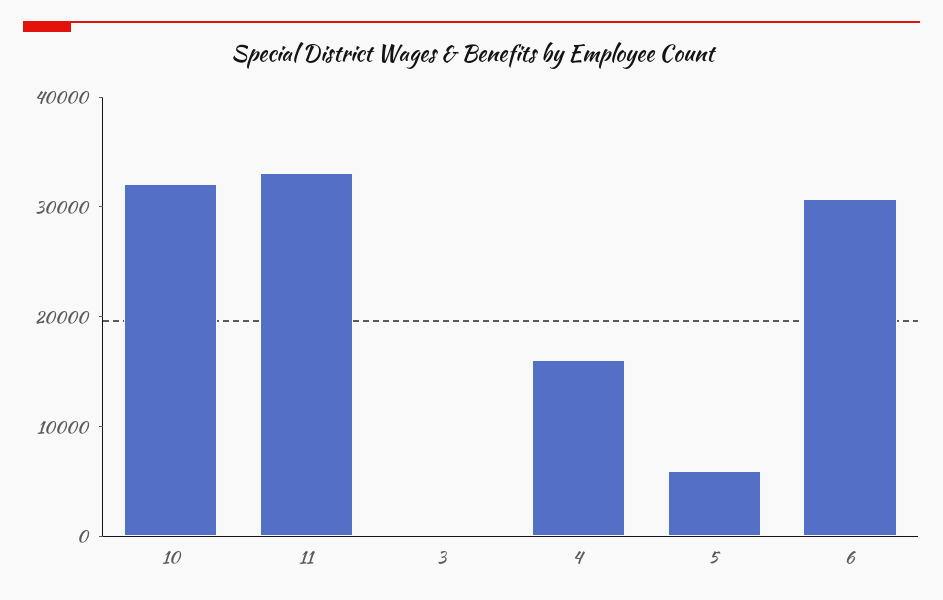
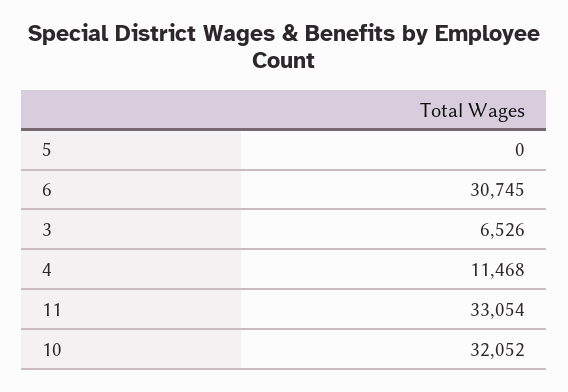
3: 0 -> 6526
4: 16000 -> 11468
5: 6000 -> 0

